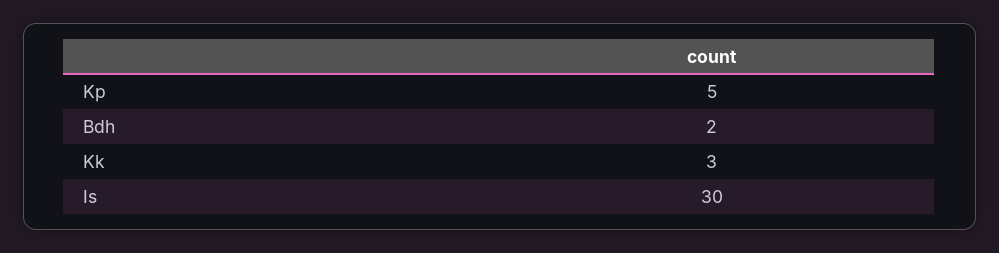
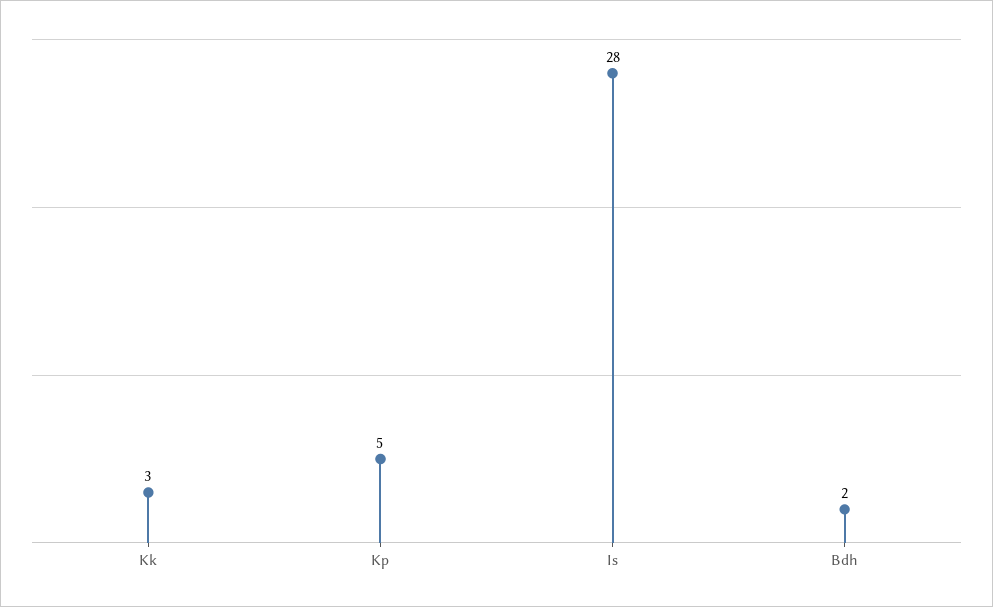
Is: 30 -> 28

